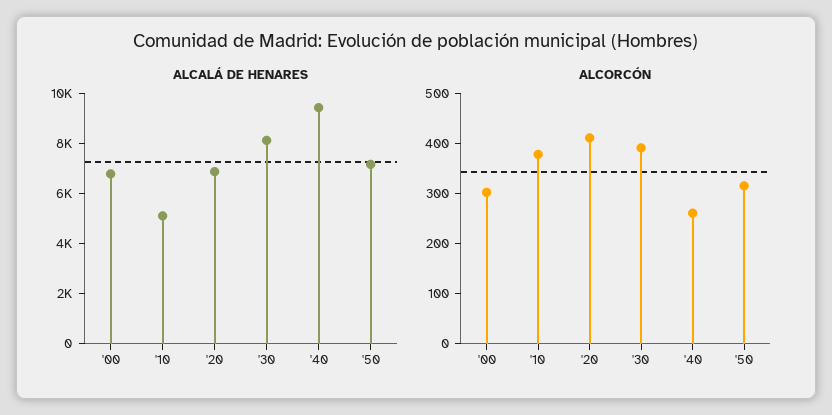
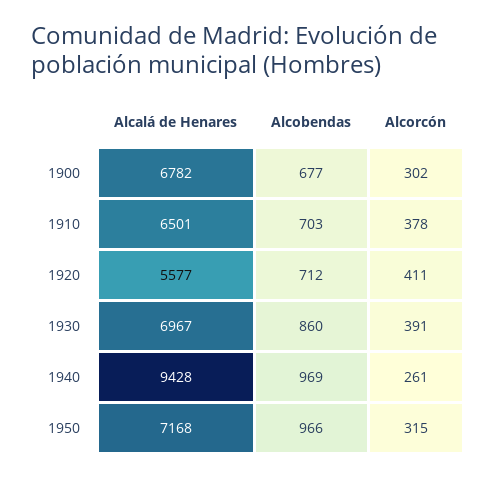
ALCALÁ DE HENARES, '10: 5000 -> 6501
ALCALÁ DE HENARES, '20: 7000 -> 5577
ALCALÁ DE HENARES, '30: 8000 -> 6967
Alcobendas, '00: none -> 677
Alcobendas, '10: none -> 703
Alcobendas, '20: none -> 712
Alcobendas, '30: none -> 860
Alcobendas, '40: none -> 969
Alcobendas, '50: none -> 966

